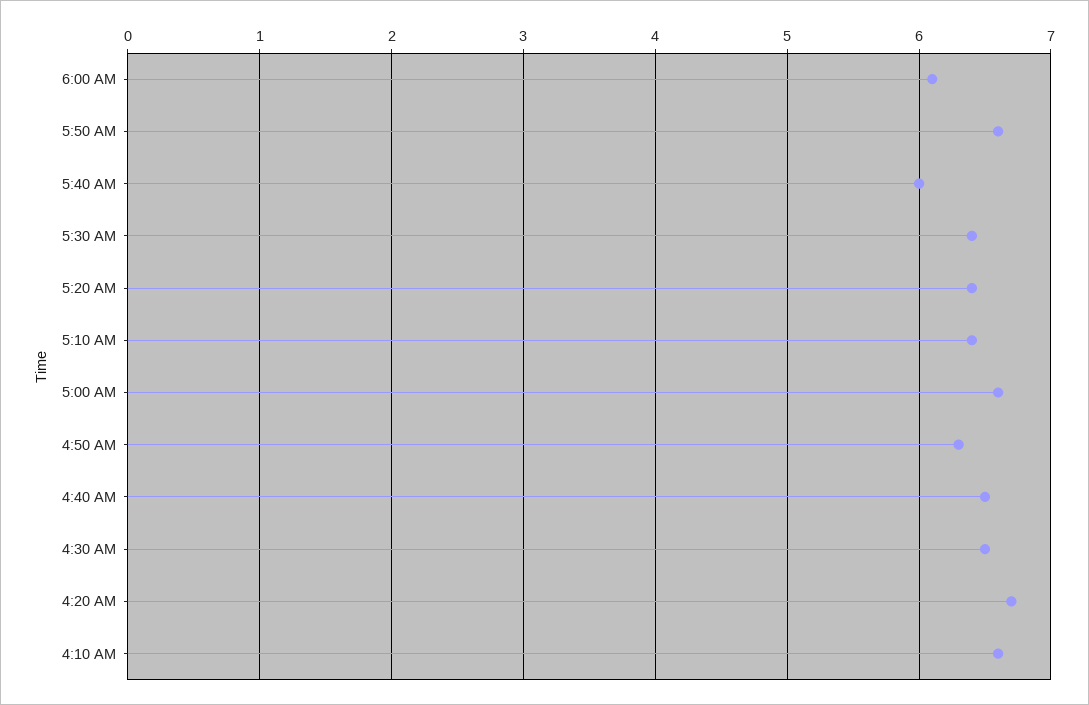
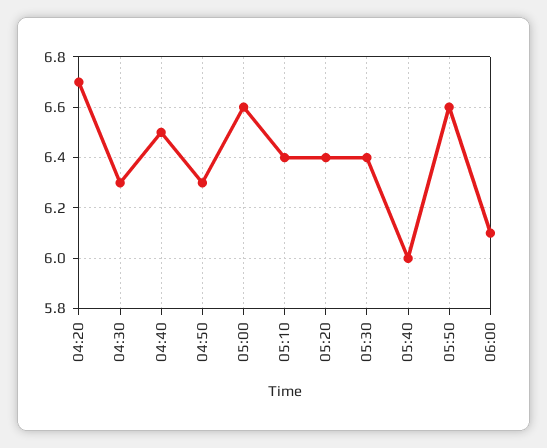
4:30 AM: 6.5 -> 6.3
4:10 AM: 6.6 -> none

